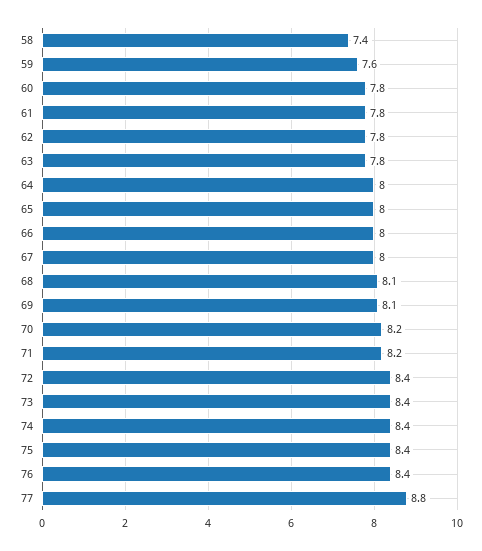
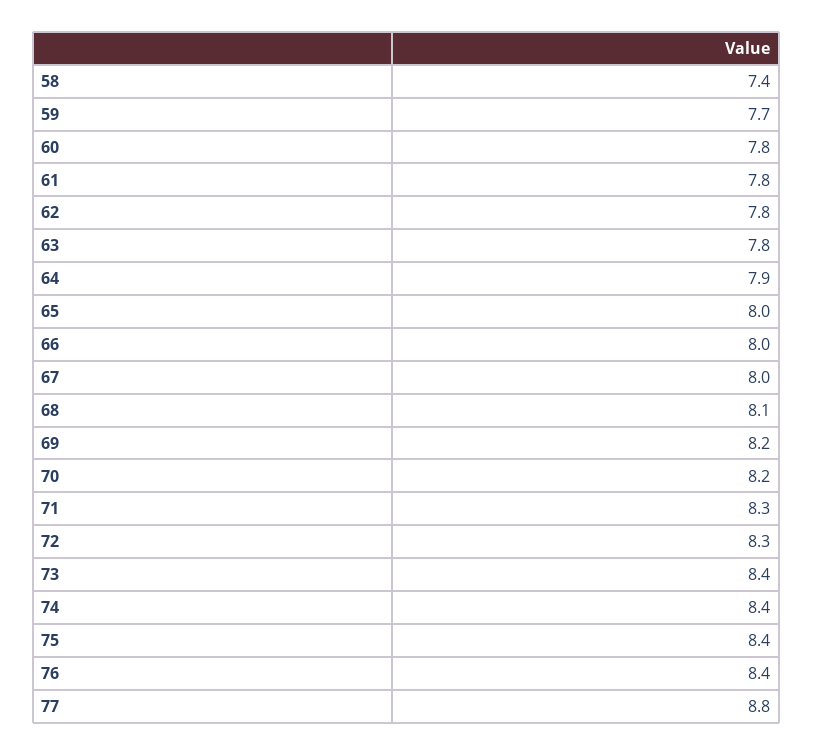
59: 7.6 -> 7.7
64: 8 -> 7.9
69: 8.1 -> 8.2
71: 8.2 -> 8.3
72: 8.4 -> 8.3

